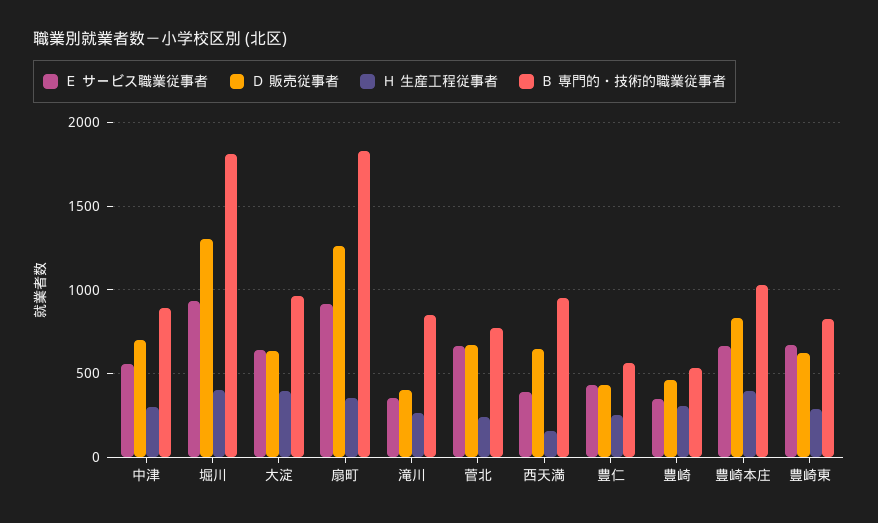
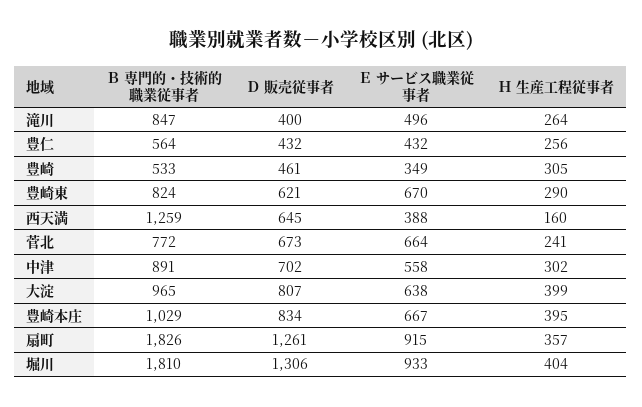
Ｄ 販売従事者, 大淀: 650 -> 807
Ｅ サービス職業従事者, 滝川: 350 -> 496
Ｂ 専門的・技術的職業従事者, 西天満: 950 -> 1259

